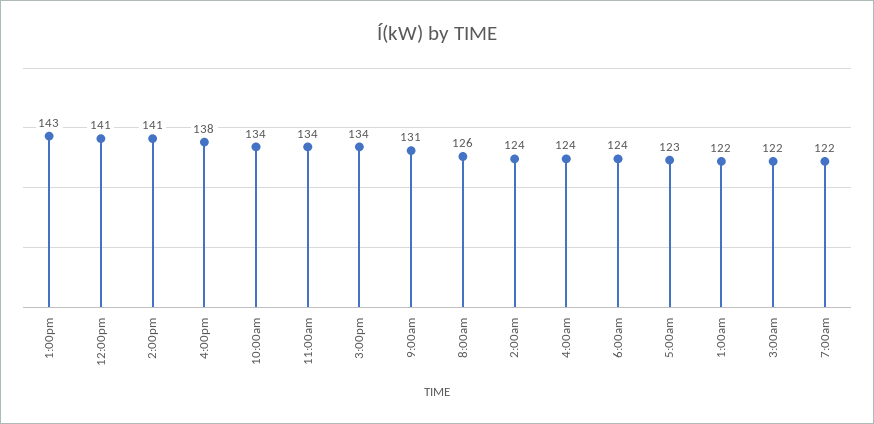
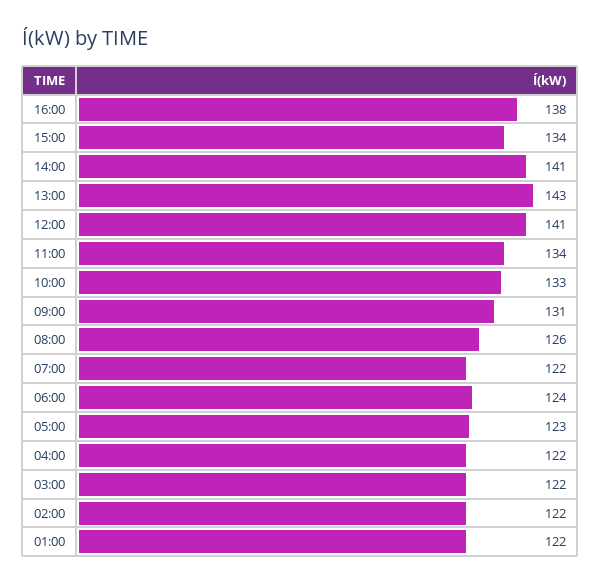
10:00am: 134 -> 133
2:00am: 124 -> 122
4:00am: 124 -> 122

